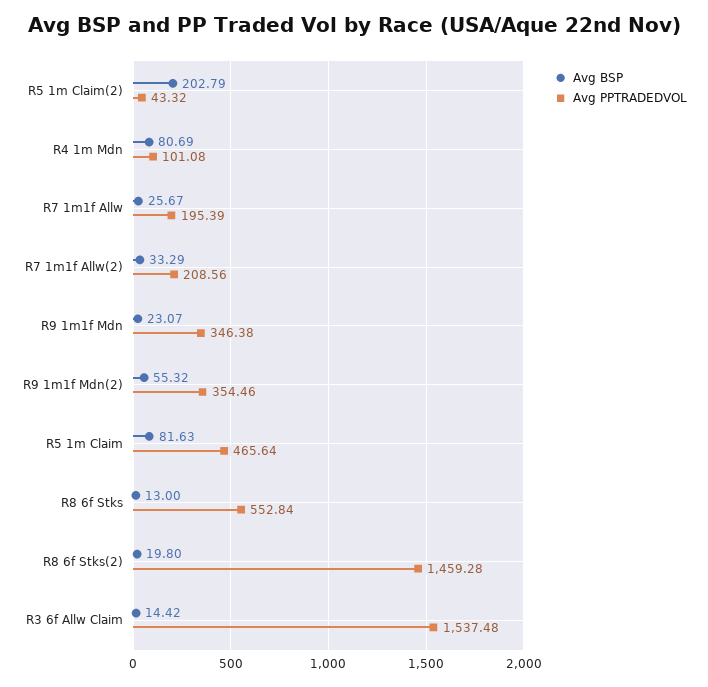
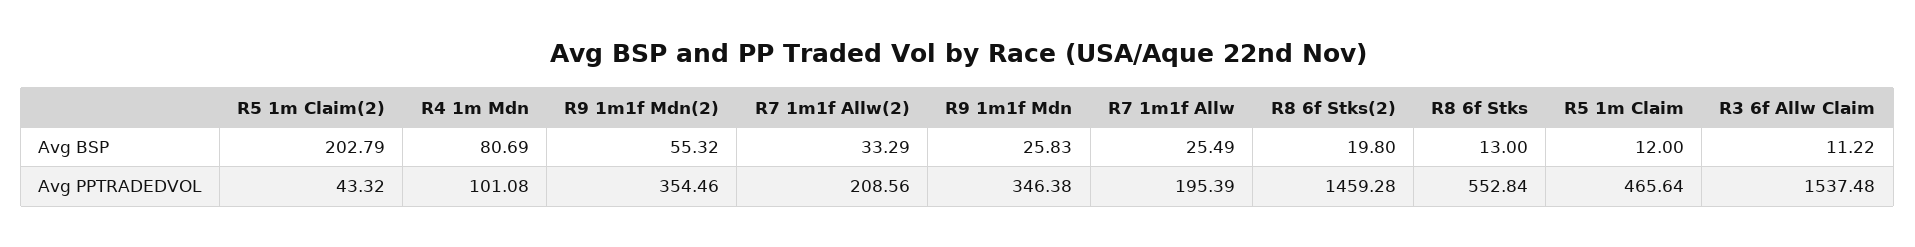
Avg BSP, R7 1m1f Allw: 25.67 -> 25.49
Avg BSP, R9 1m1f Mdn: 23.07 -> 25.83
Avg BSP, R5 1m Claim: 81.63 -> 12
Avg BSP, R3 6f Allw Claim: 14.42 -> 11.22

